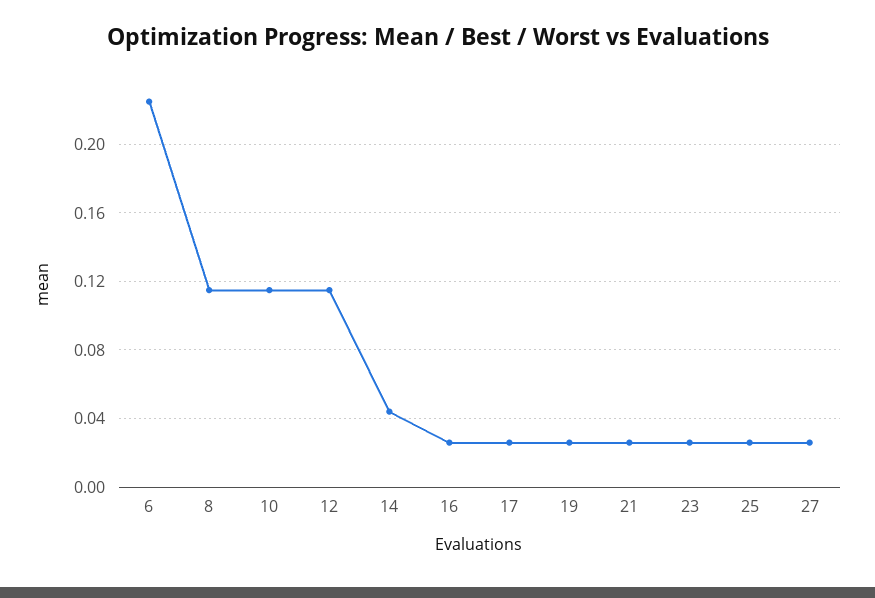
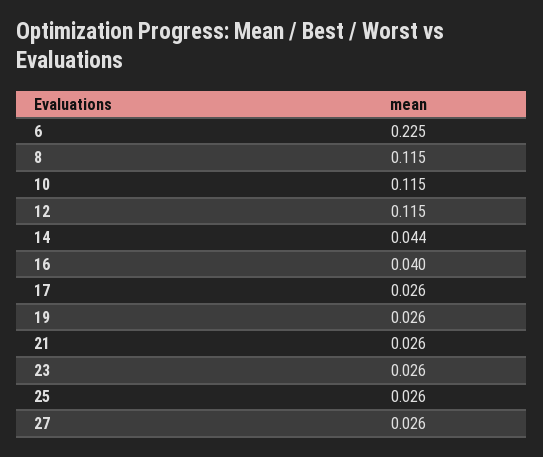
16: 0.025 -> 0.04

